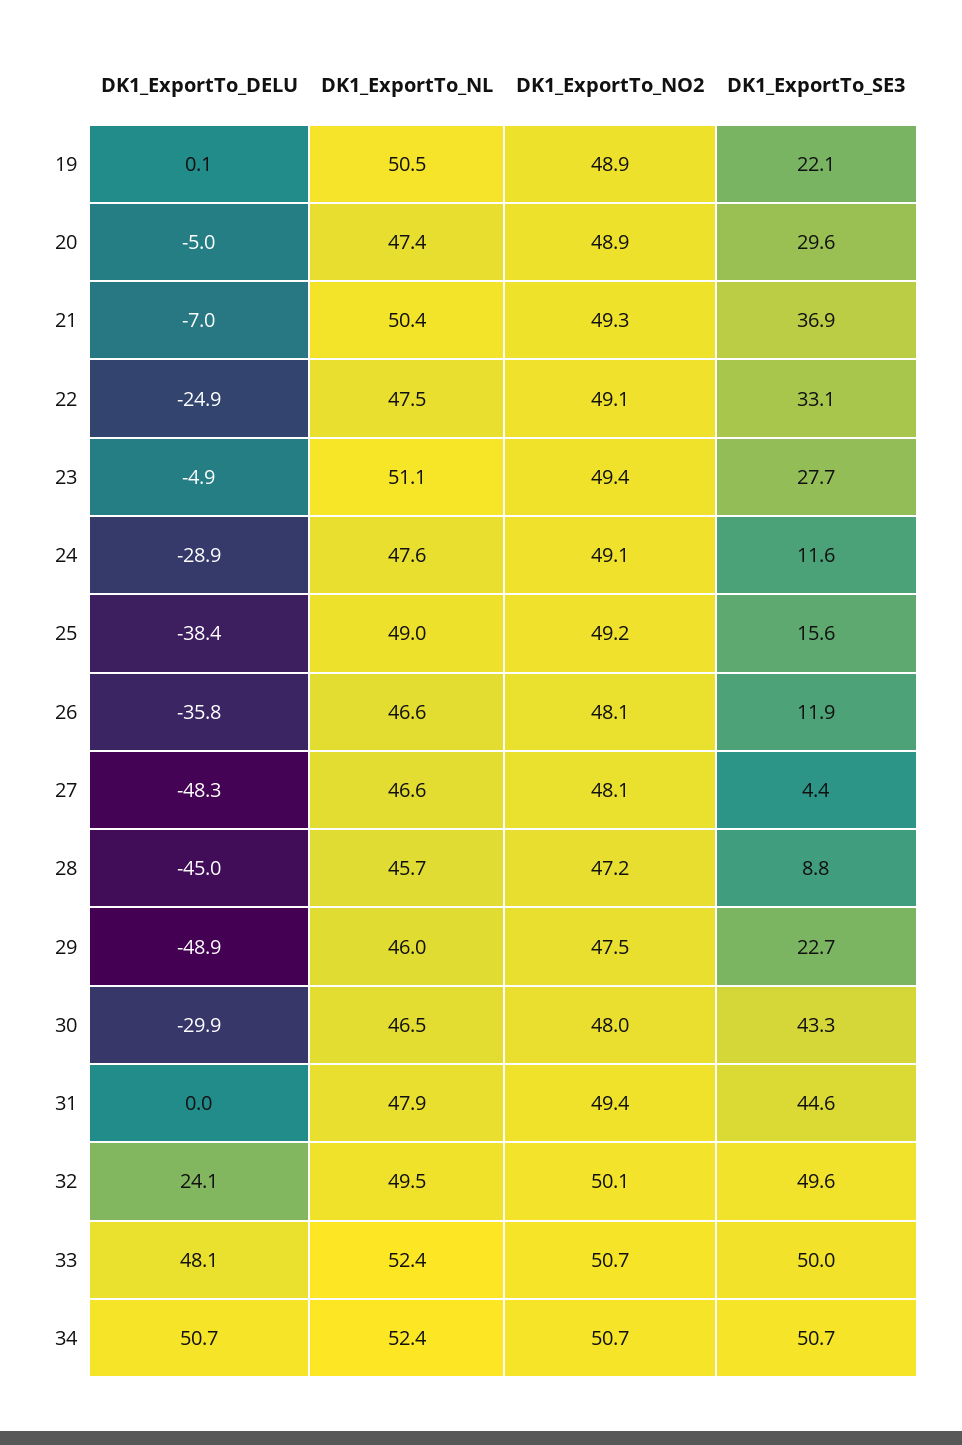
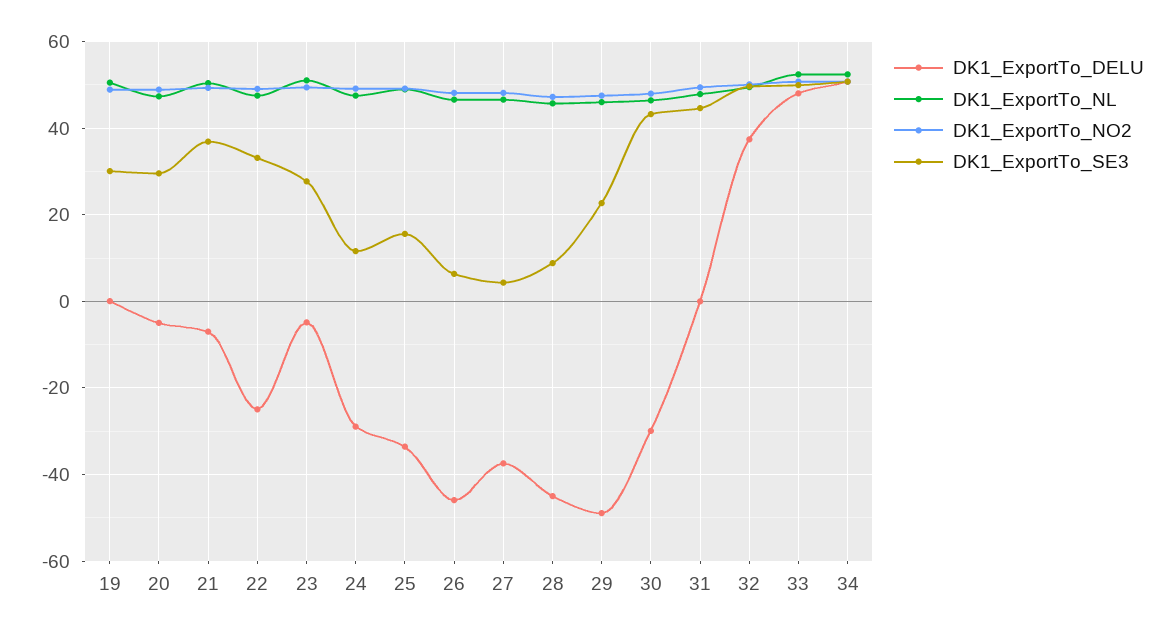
DK1_ExportTo_SE3, 19: 22.1 -> 30
DK1_ExportTo_DELU, 25: -38.4 -> -34
DK1_ExportTo_DELU, 26: -35.8 -> -46
DK1_ExportTo_SE3, 26: 11.9 -> 6
DK1_ExportTo_DELU, 27: -48.3 -> -38
DK1_ExportTo_DELU, 32: 24.1 -> 38

